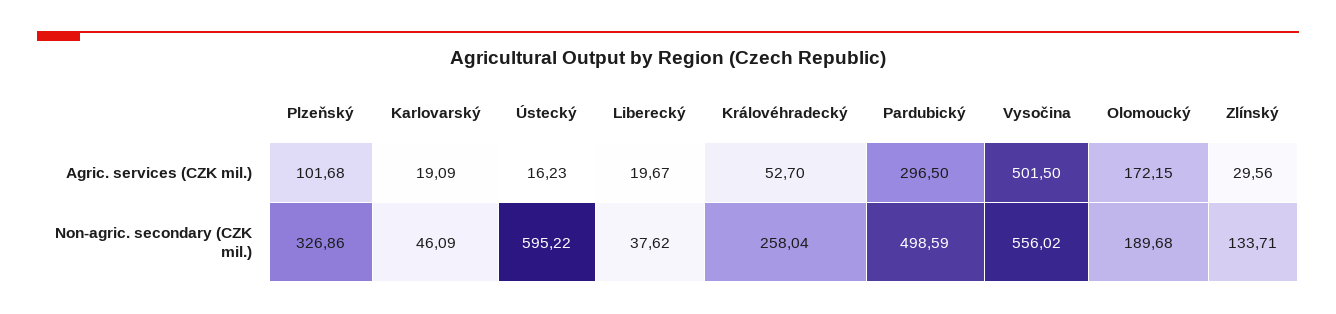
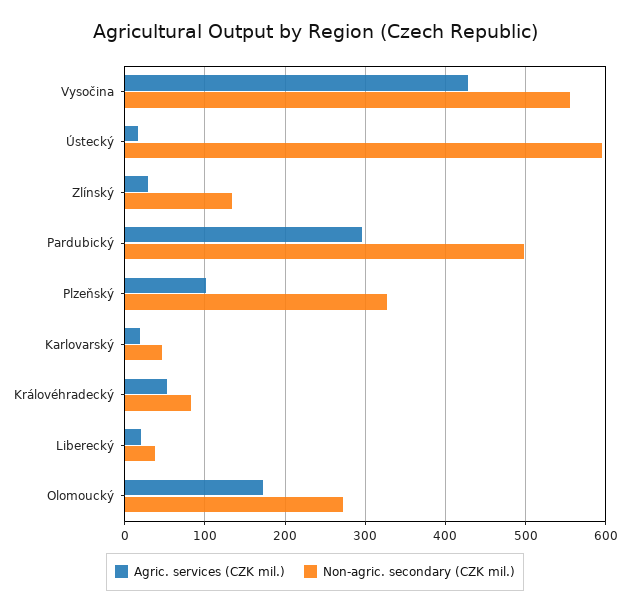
Agric. services (CZK mil.), Vysočina: 501.5 -> 430
Non-agric. secondary (CZK mil.), Královéhradecký: 258.04 -> 80
Non-agric. secondary (CZK mil.), Olomoucký: 189.68 -> 270

